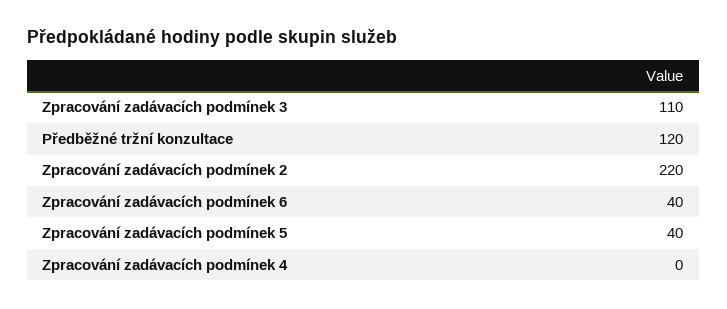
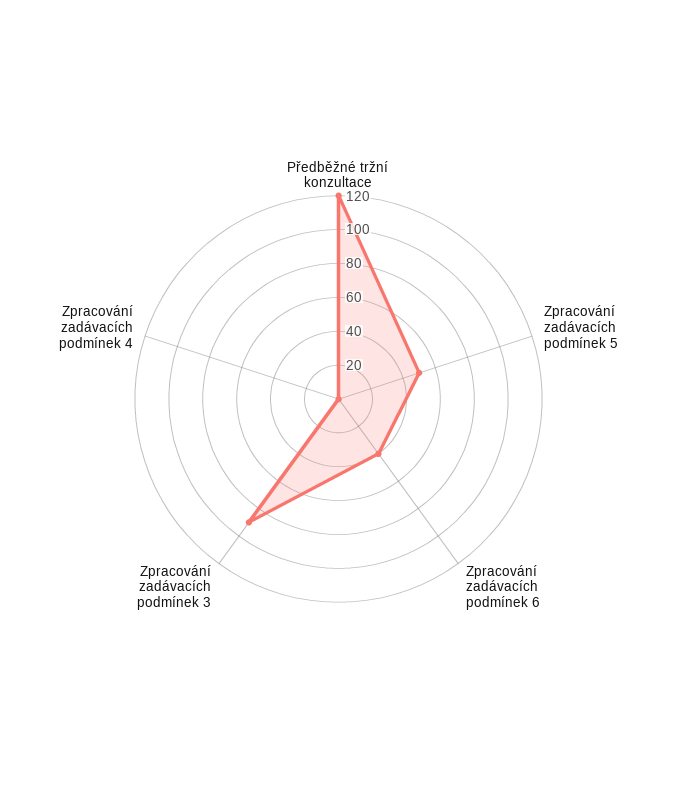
Zpracování zadávacích podmínek 3: 110 -> 90
Zpracování zadávacích podmínek 2: 220 -> none
Zpracování zadávacích podmínek 5: 40 -> 50

